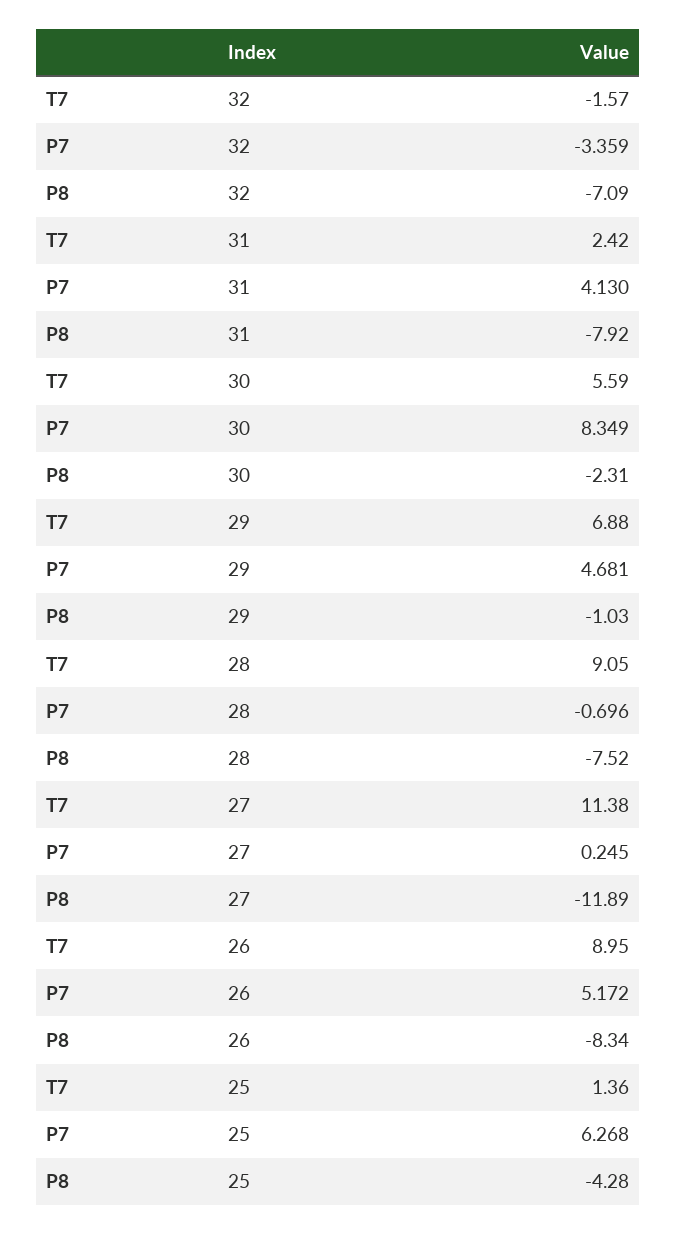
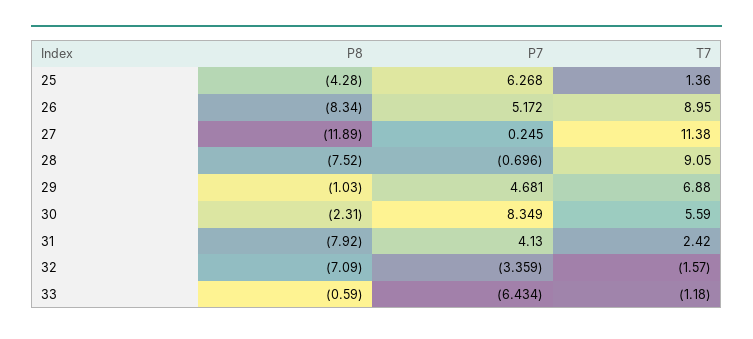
P8, 33: none -> -0.59
P7, 33: none -> -6.434
T7, 33: none -> -1.18

